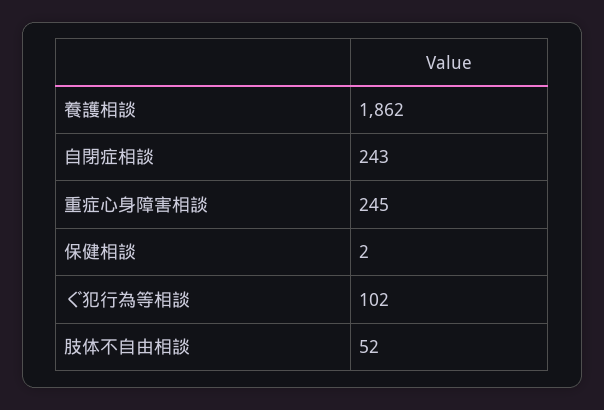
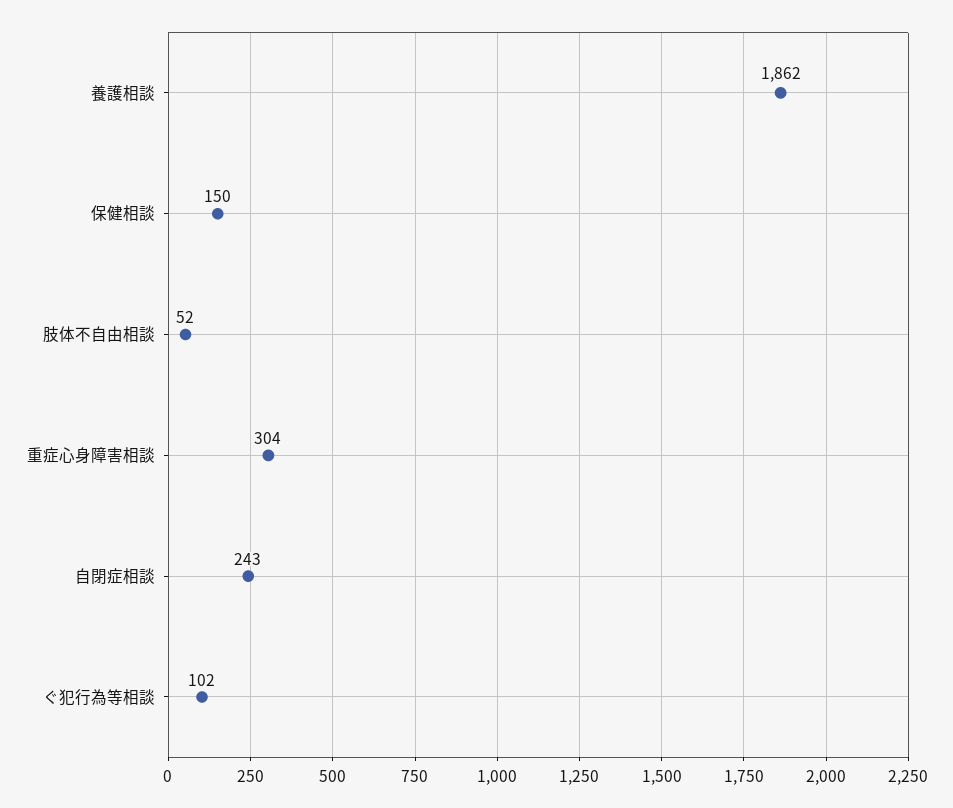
重症心身障害相談: 245 -> 304
保健相談: 2 -> 150

